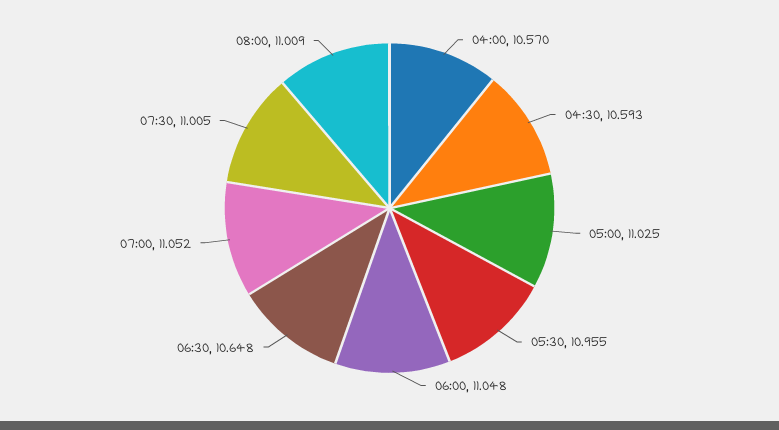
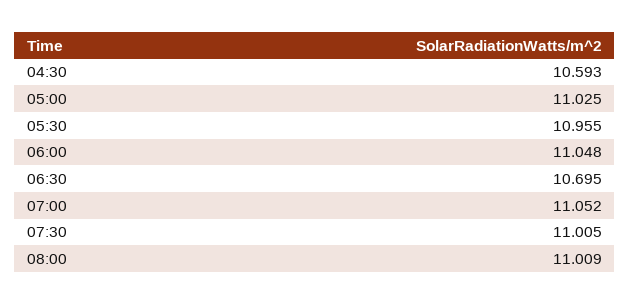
04:00: 10.57 -> none
06:30: 10.648 -> 10.695

